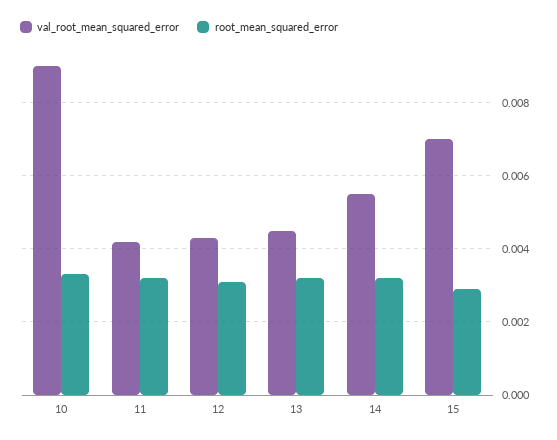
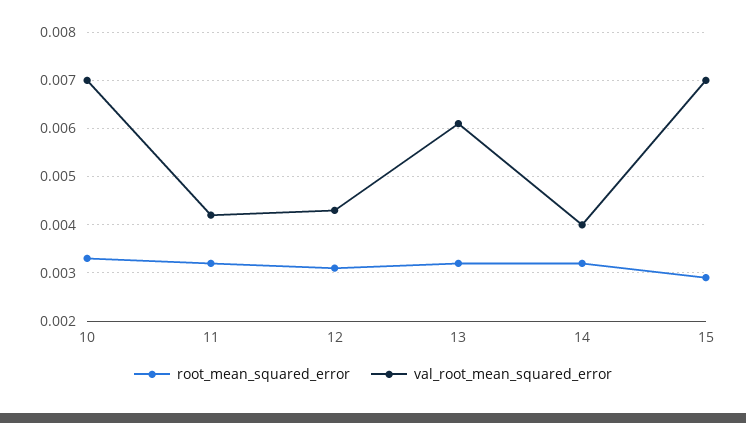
val_root_mean_squared_error, 10: 0.009 -> 0.007
val_root_mean_squared_error, 13: 0.0045 -> 0.006
val_root_mean_squared_error, 14: 0.0055 -> 0.004

